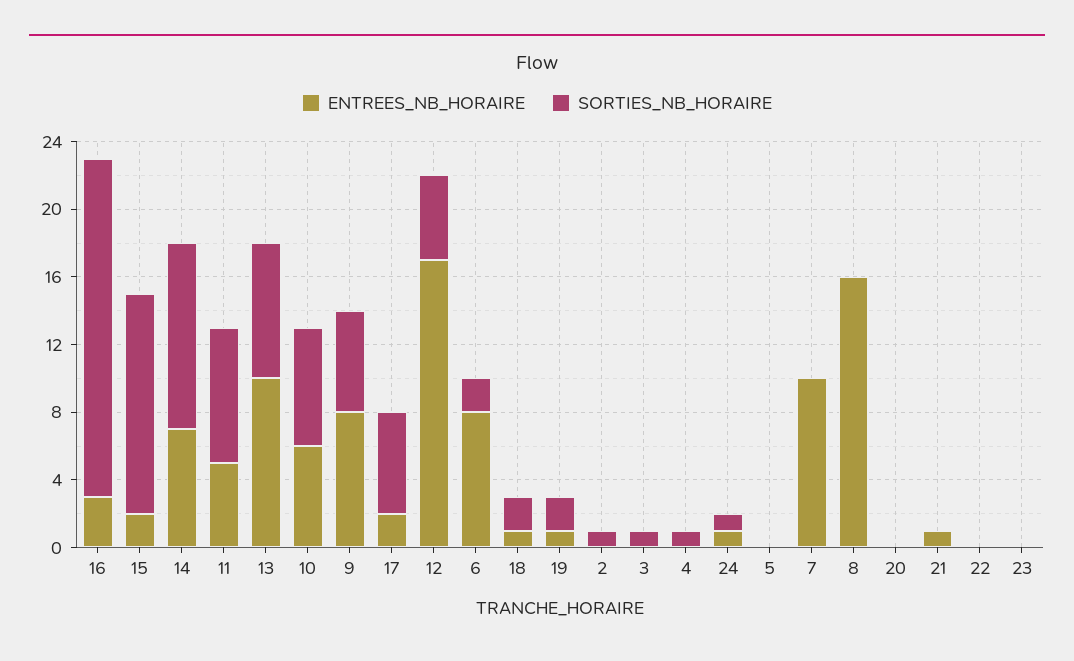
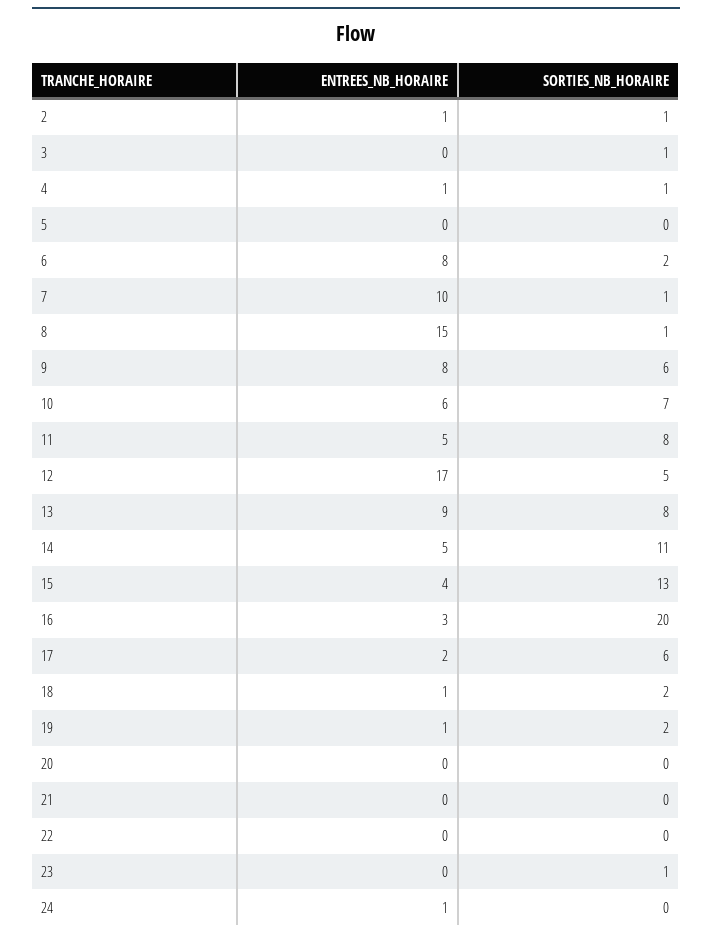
ENTREES_NB_HORAIRE, 15: 2 -> 4
ENTREES_NB_HORAIRE, 14: 7 -> 5
ENTREES_NB_HORAIRE, 13: 10 -> 9
ENTREES_NB_HORAIRE, 2: 0 -> 1
ENTREES_NB_HORAIRE, 4: 0 -> 1
SORTIES_NB_HORAIRE, 24: 1 -> 0
SORTIES_NB_HORAIRE, 7: 0 -> 1
ENTREES_NB_HORAIRE, 8: 16 -> 15
SORTIES_NB_HORAIRE, 8: 0 -> 1
ENTREES_NB_HORAIRE, 21: 1 -> 0
SORTIES_NB_HORAIRE, 23: 0 -> 1

